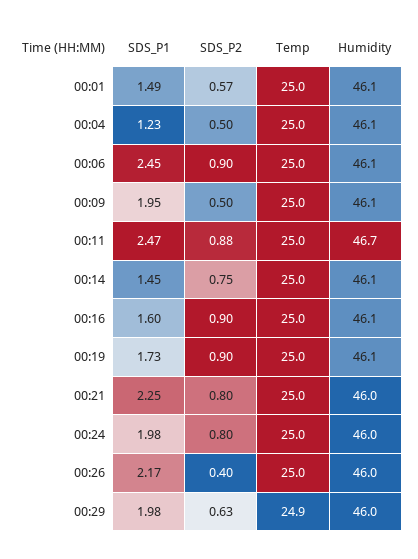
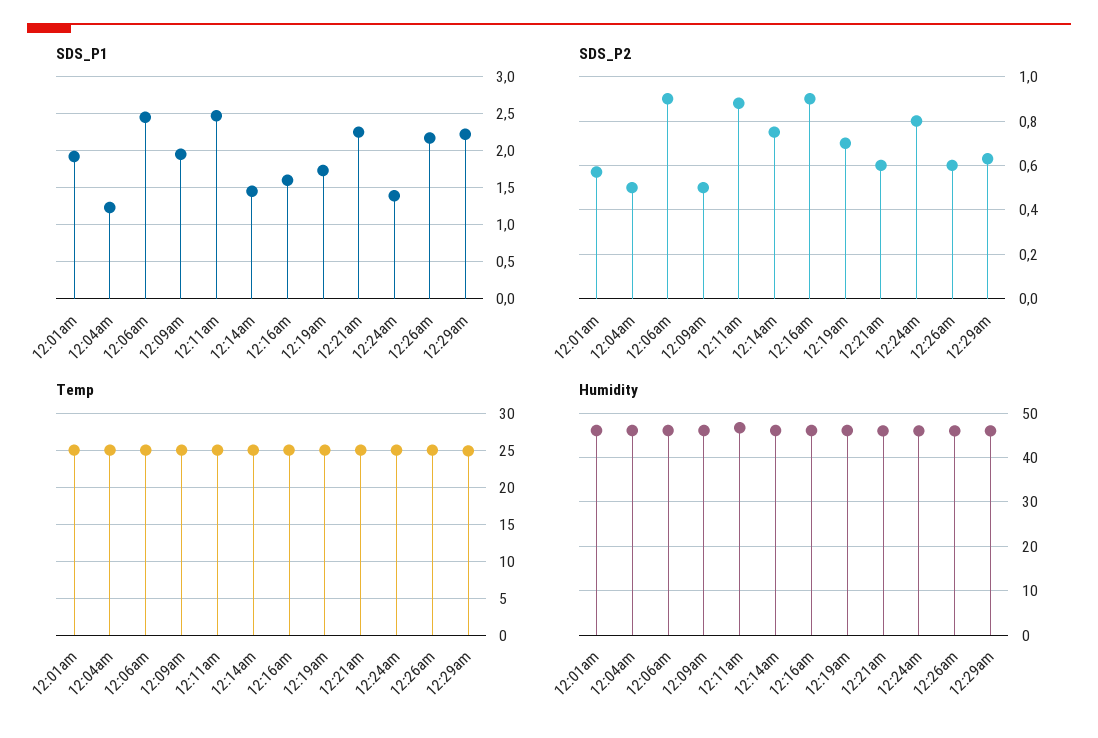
SDS_P1, 00:01: 1.49 -> 1.9
SDS_P2, 00:19: 0.9 -> 0.7
SDS_P2, 00:21: 0.8 -> 0.6
SDS_P1, 00:24: 1.98 -> 1.4
SDS_P2, 00:26: 0.4 -> 0.6
SDS_P1, 00:29: 1.98 -> 2.2

